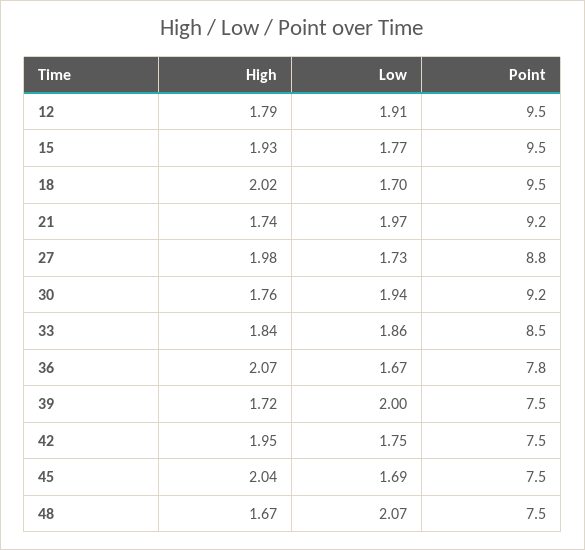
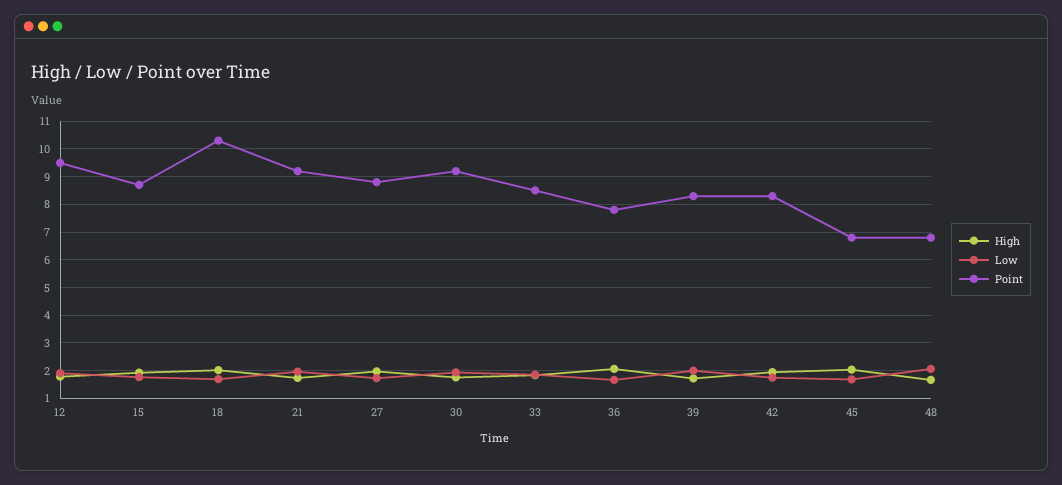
Point, 15: 9.5 -> 8.75
Point, 18: 9.5 -> 10.25
Point, 39: 7.5 -> 8.25
Point, 42: 7.5 -> 8.25
Point, 45: 7.5 -> 6.75
Point, 48: 7.5 -> 6.75

